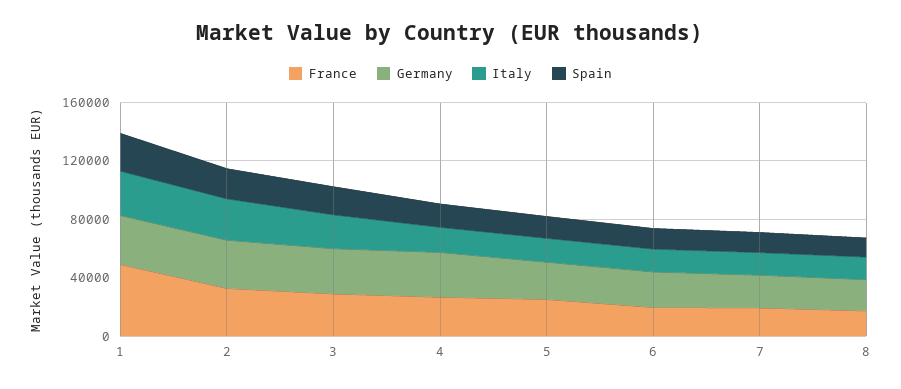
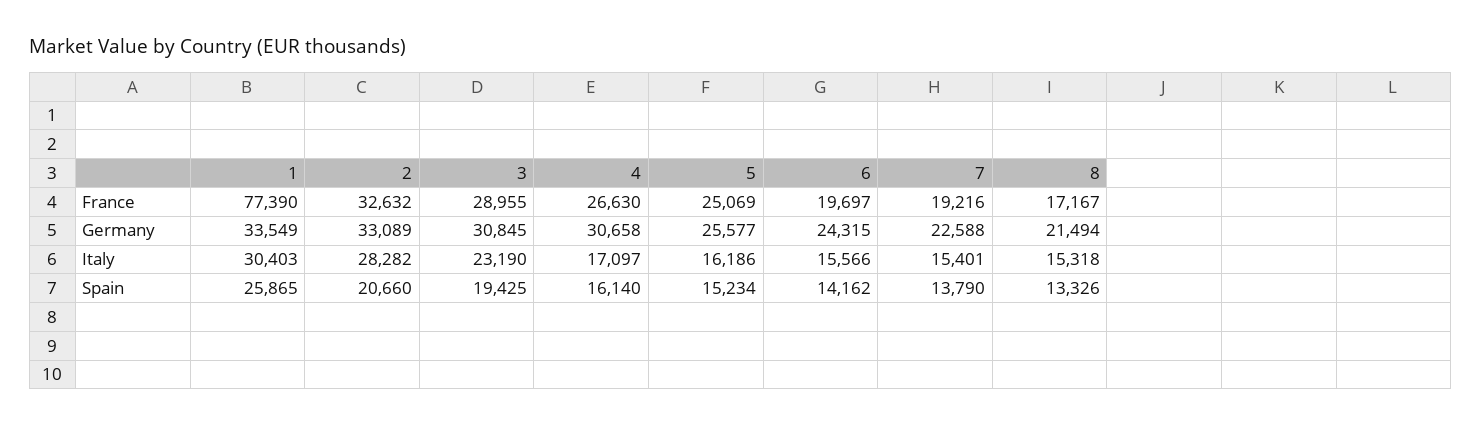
France, 1: 50000 -> 77390

